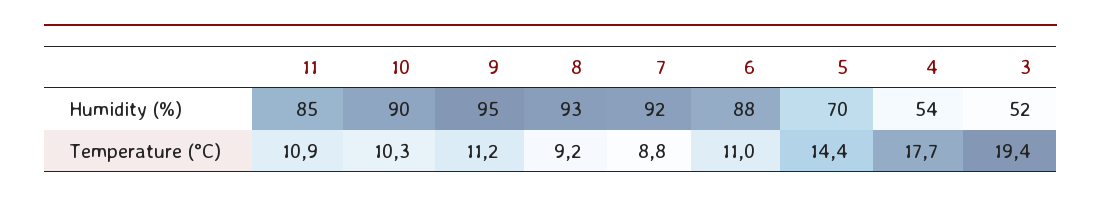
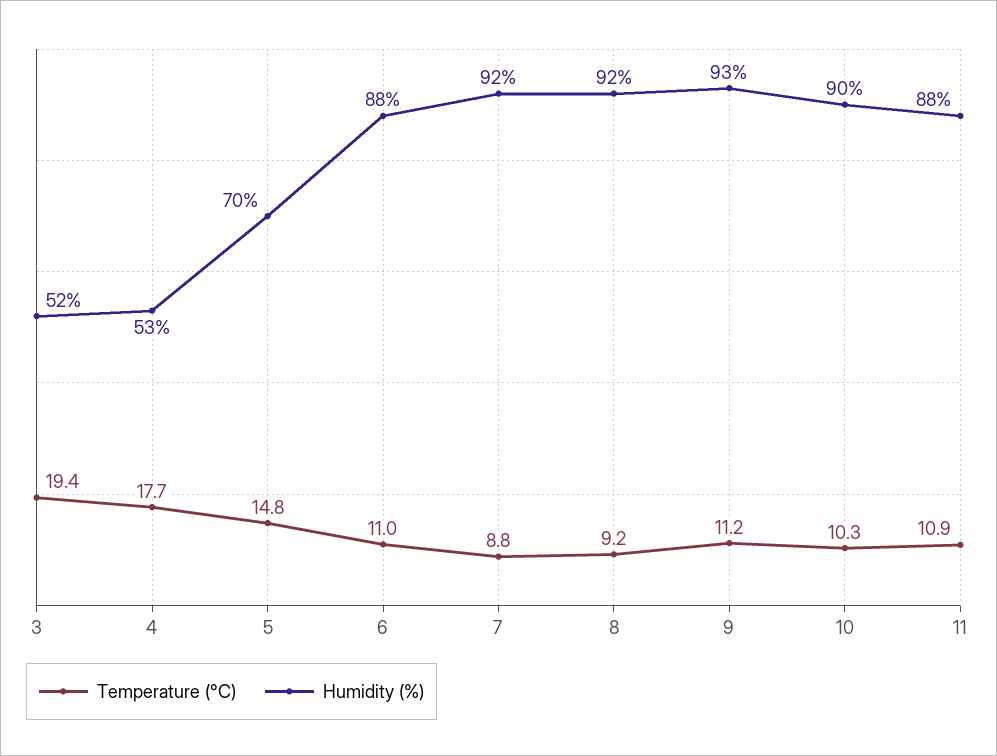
Humidity (%), 11: 85 -> 88
Humidity (%), 9: 95 -> 93
Humidity (%), 8: 93 -> 92
Humidity (%), 4: 54 -> 53
Temperature (°C), 5: 14.4 -> 14.8

